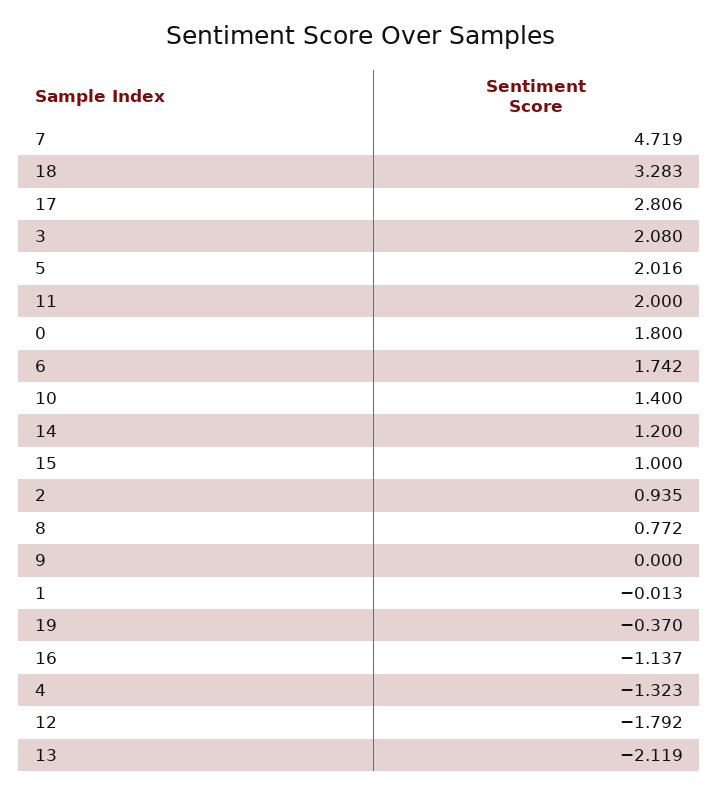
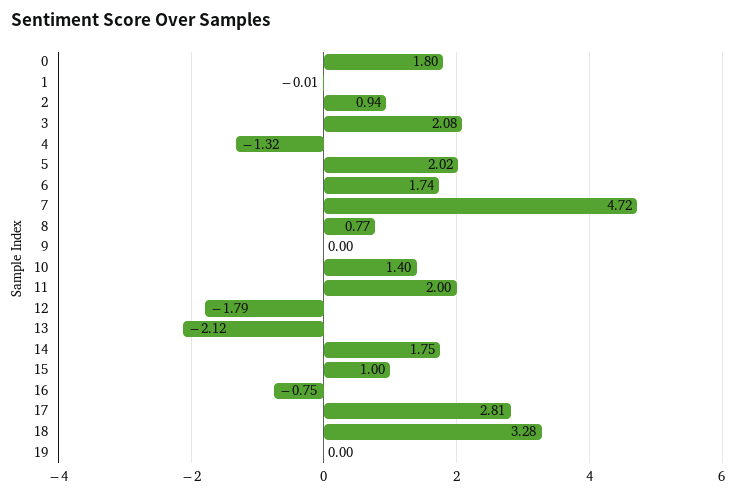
14: 1.2 -> 1.75
19: -0.37 -> 0
16: -1.137 -> -0.75

